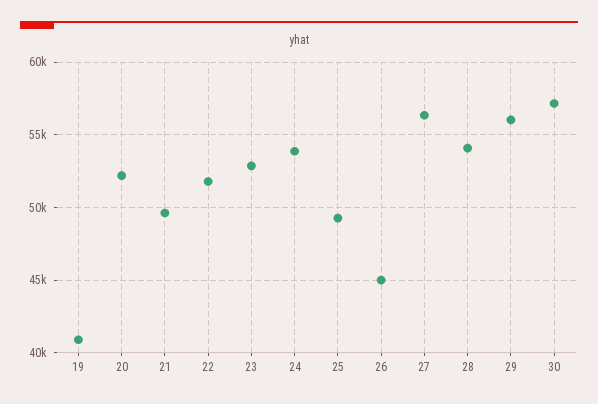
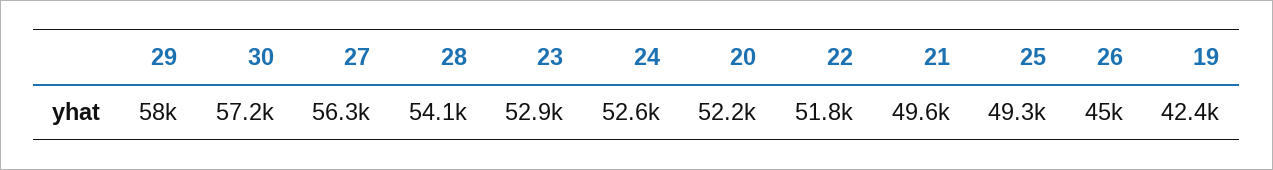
19: 41000 -> 42400
24: 54000 -> 52600
29: 56000 -> 58000

